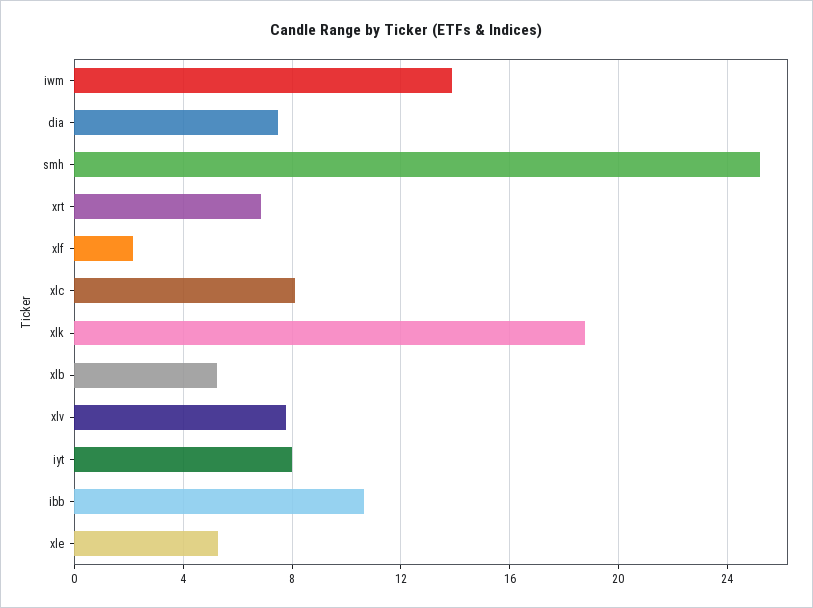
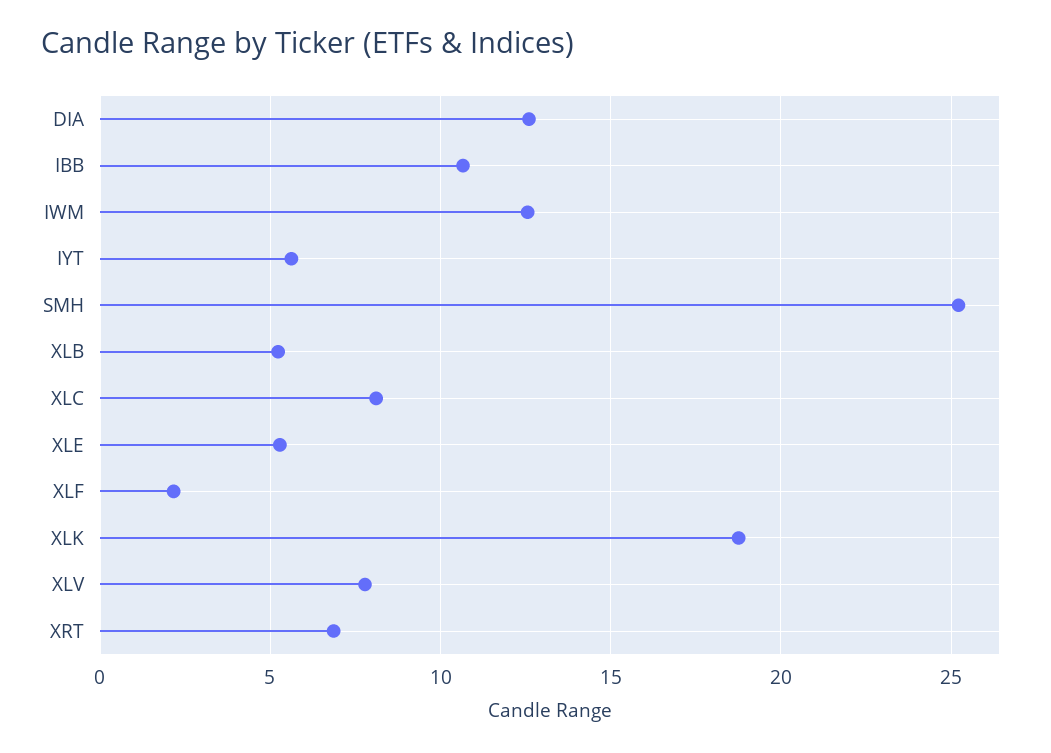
iwm: 14 -> 12.5
dia: 7.5 -> 12.5
iyt: 8 -> 5.5

